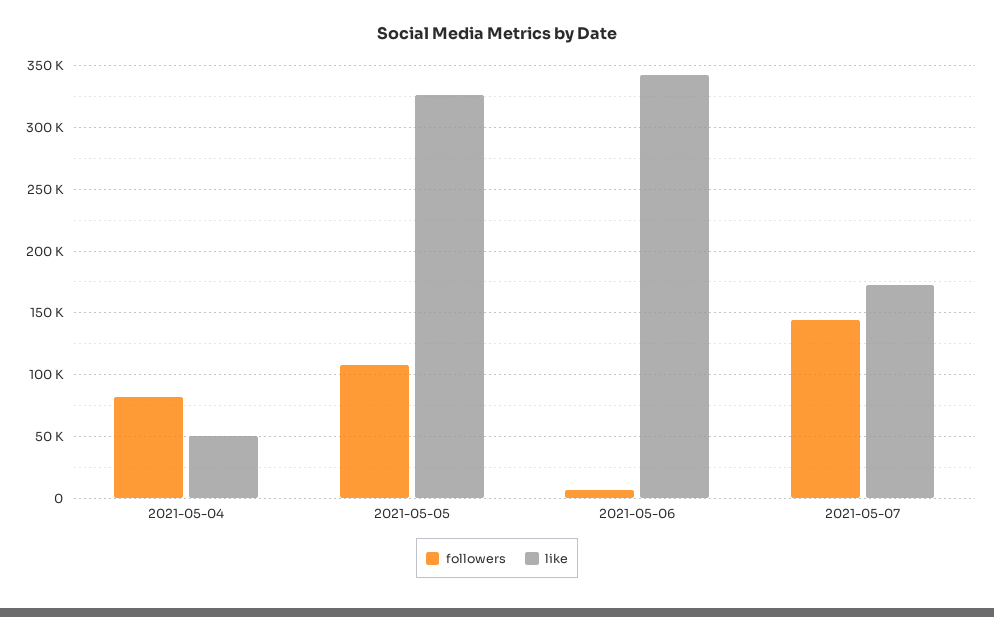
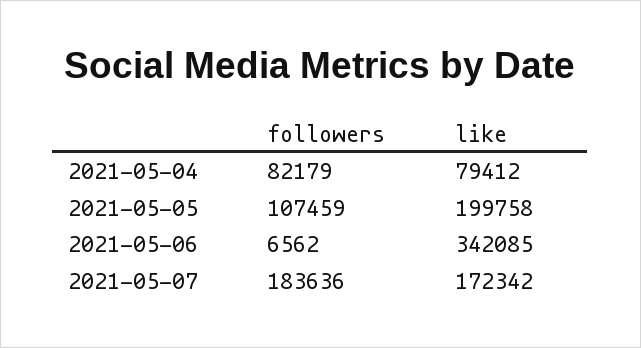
like, 2021-05-04: 50000 -> 79412
like, 2021-05-05: 325000 -> 199758
followers, 2021-05-07: 145000 -> 183636

